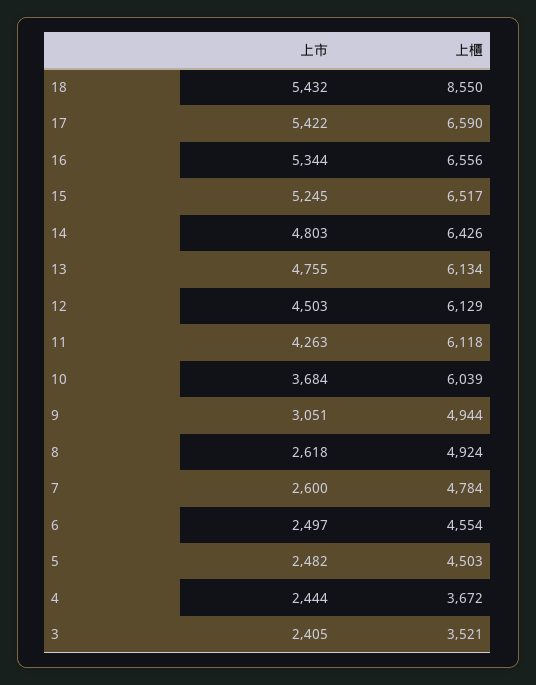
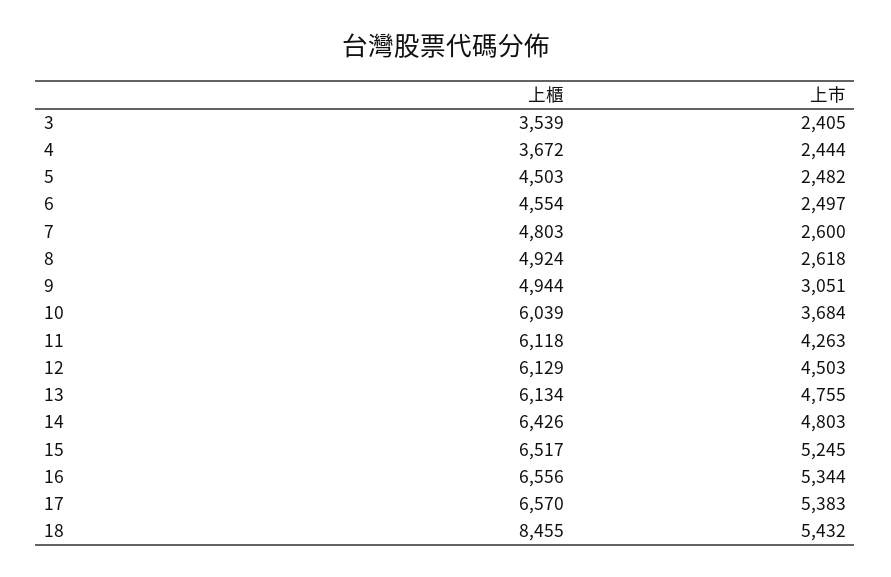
上櫃, 18: 8550 -> 8455
上市, 17: 5422 -> 5383
上櫃, 17: 6590 -> 6570
上櫃, 7: 4784 -> 4803
上櫃, 3: 3521 -> 3539

